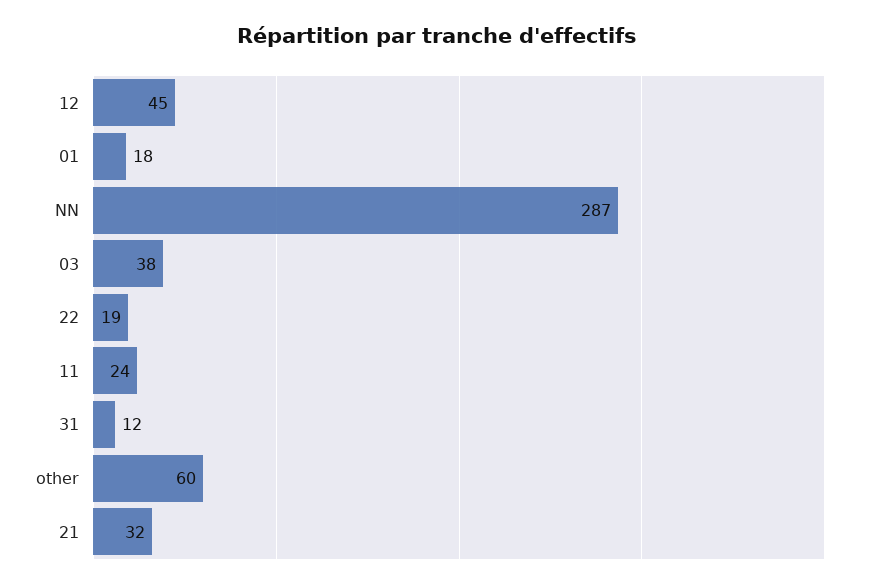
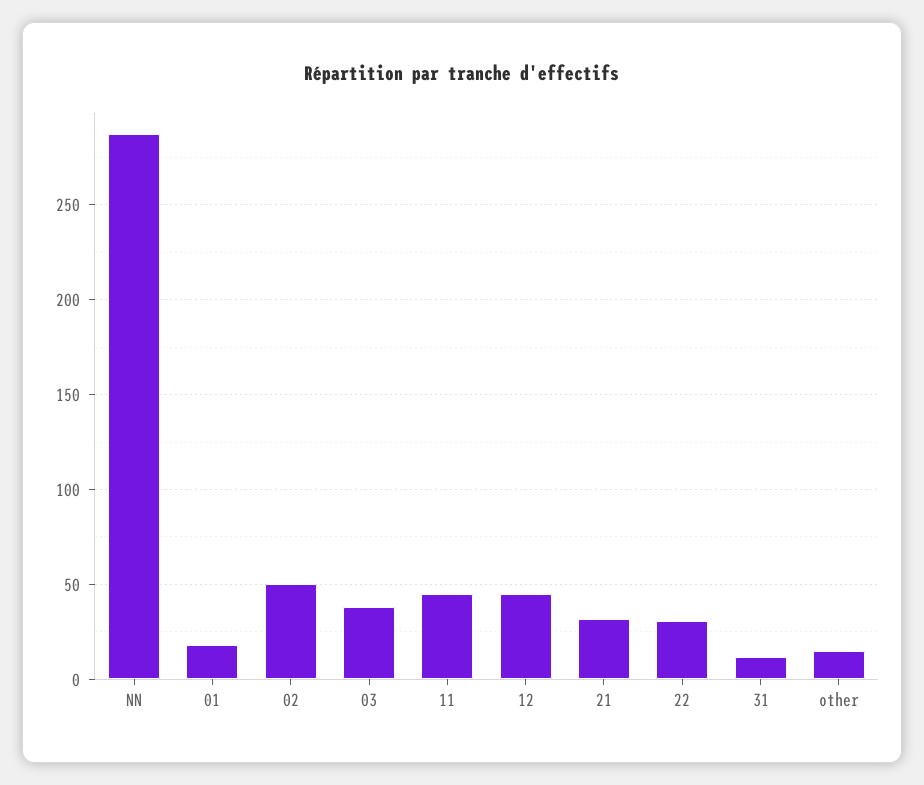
22: 19 -> 30
11: 24 -> 45
other: 60 -> 15
02: none -> 50

